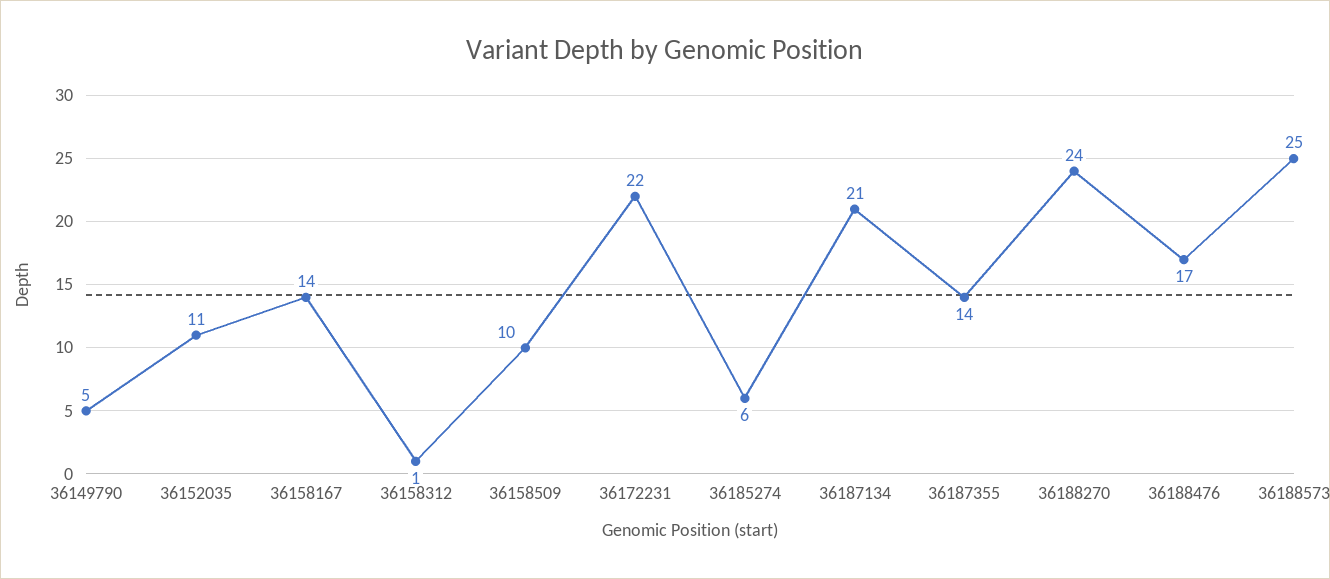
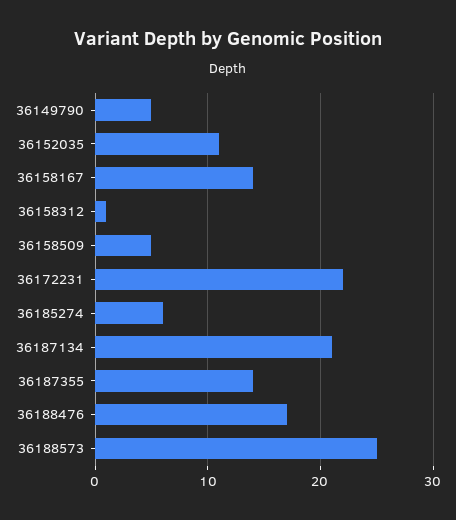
36158509: 10 -> 5
36188270: 24 -> none

